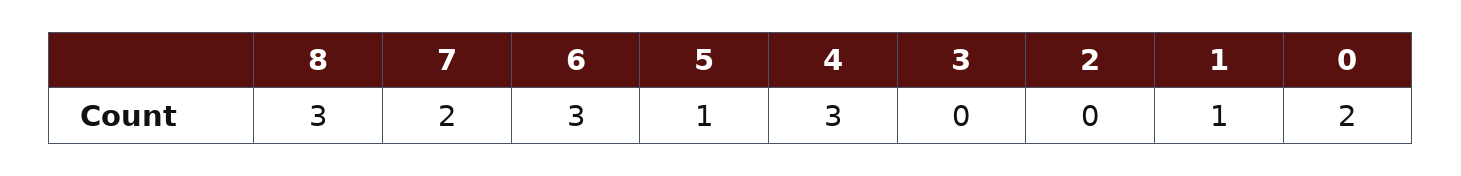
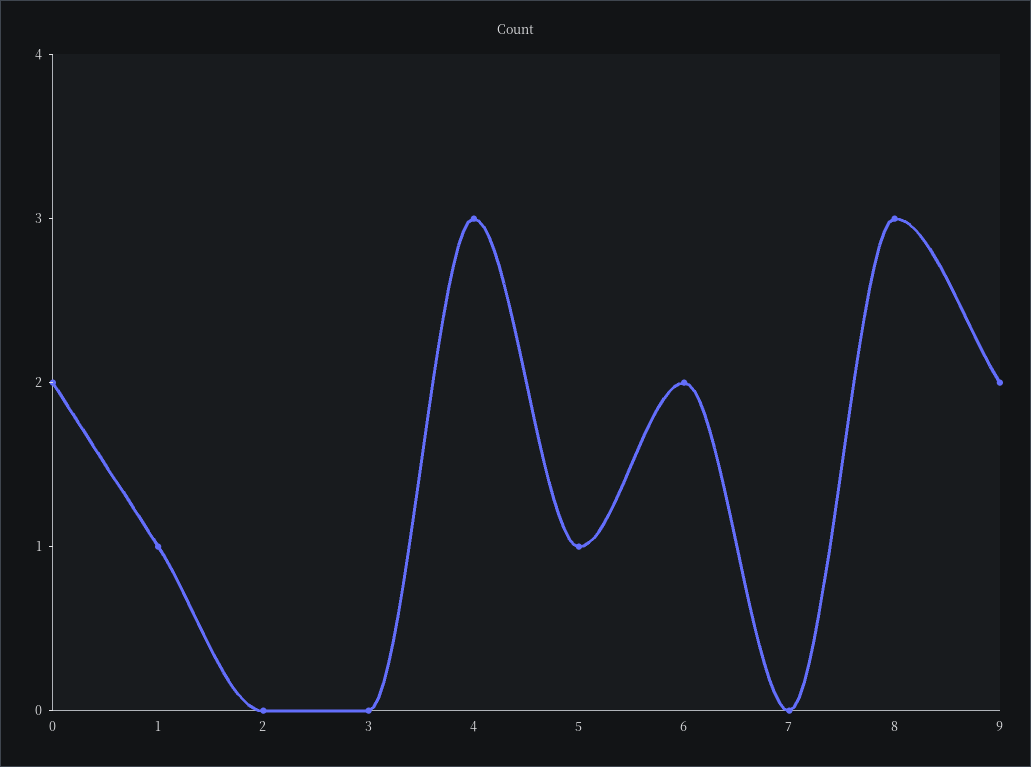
7: 2 -> 0
6: 3 -> 2
9: none -> 2

